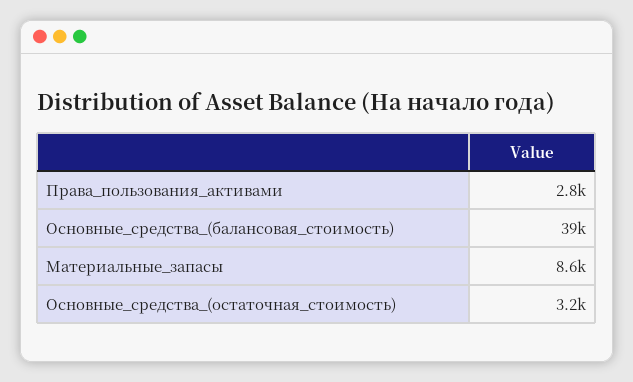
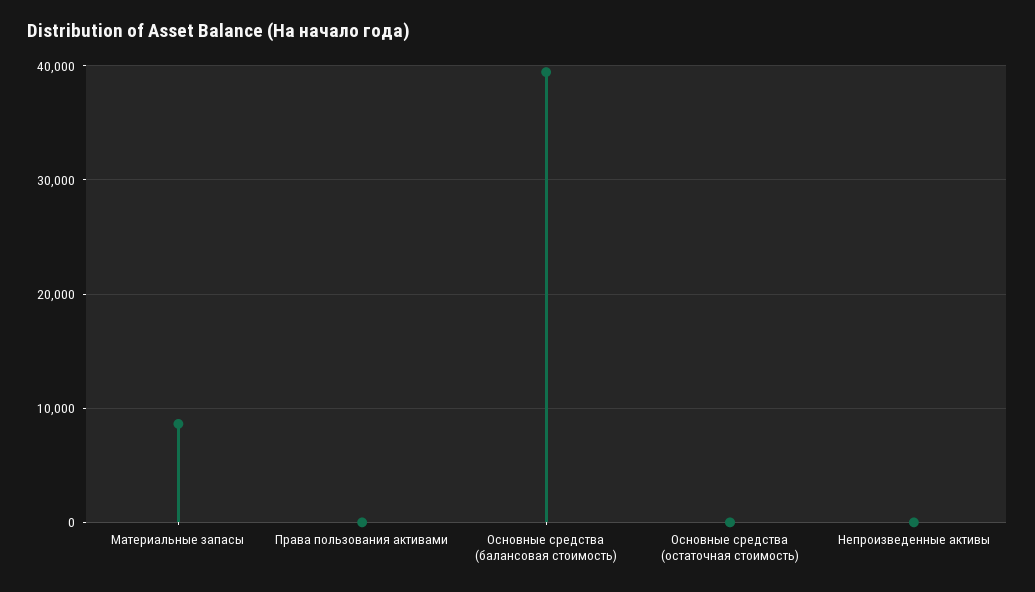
Права_пользования_активами: 2800 -> 0
Основные_средства_(остаточная_стоимость): 3200 -> 0
Непроизведенные активы: none -> 0

